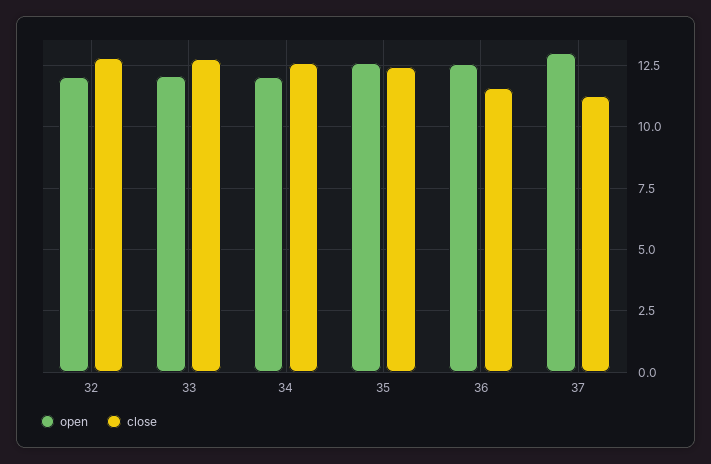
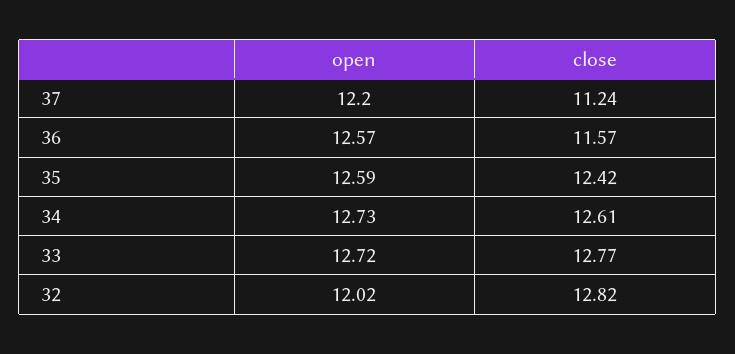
open, 33: 12 -> 12.72
open, 34: 12 -> 12.73
open, 37: 13 -> 12.2

